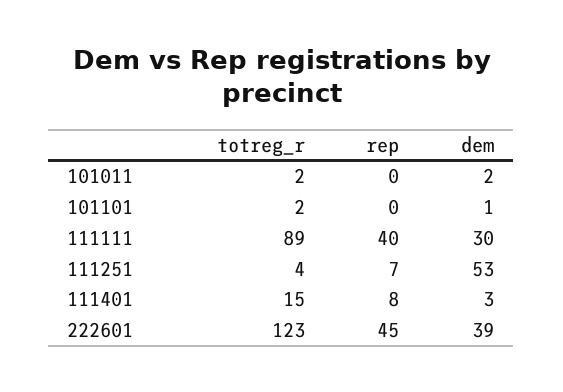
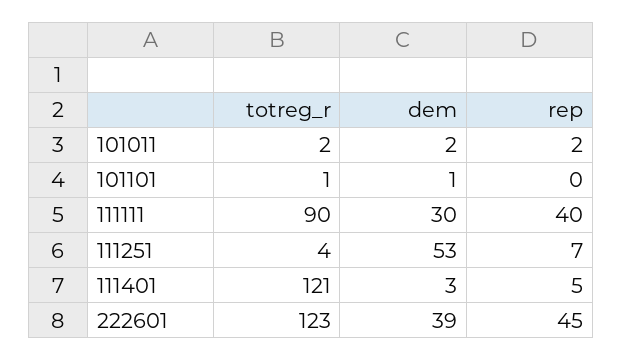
rep, 101011: 0 -> 2
totreg_r, 101101: 2 -> 1
totreg_r, 111111: 89 -> 90
totreg_r, 111401: 15 -> 121
rep, 111401: 8 -> 5

